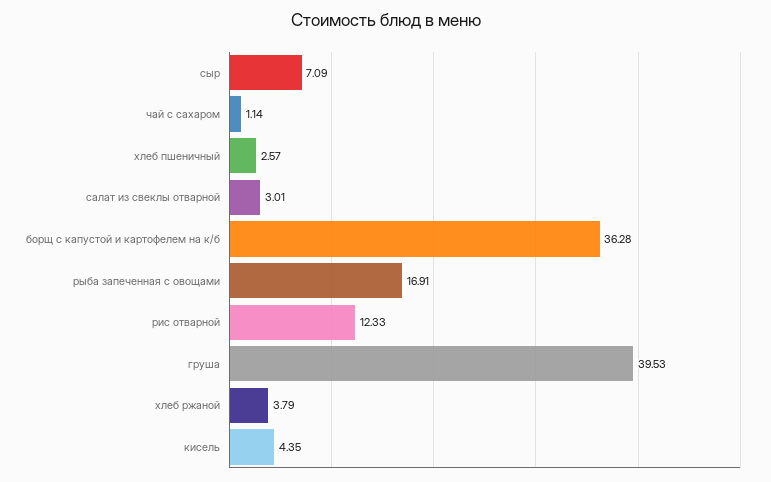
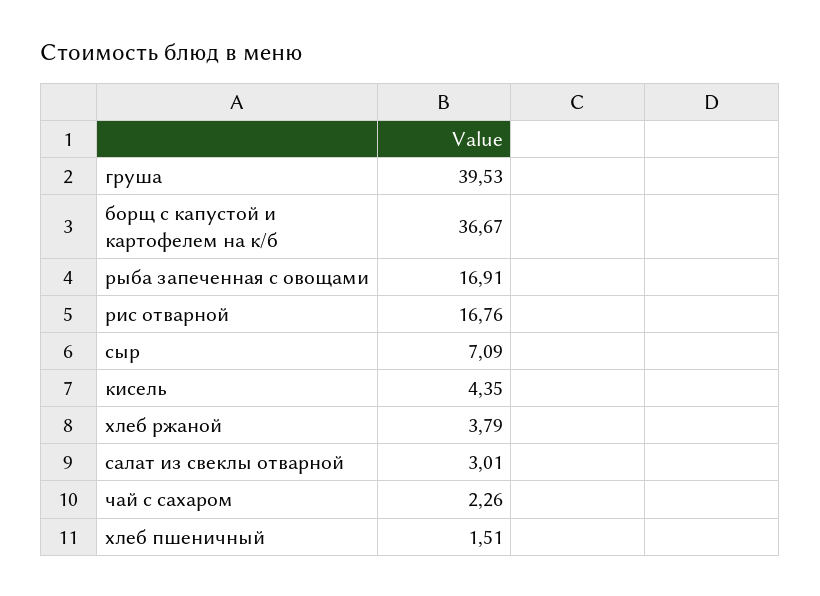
чай с сахаром: 1.14 -> 2.26
хлеб пшеничный: 2.57 -> 1.51
борщ с капустой и картофелем на к/б: 36.28 -> 36.67
рис отварной: 12.33 -> 16.76

